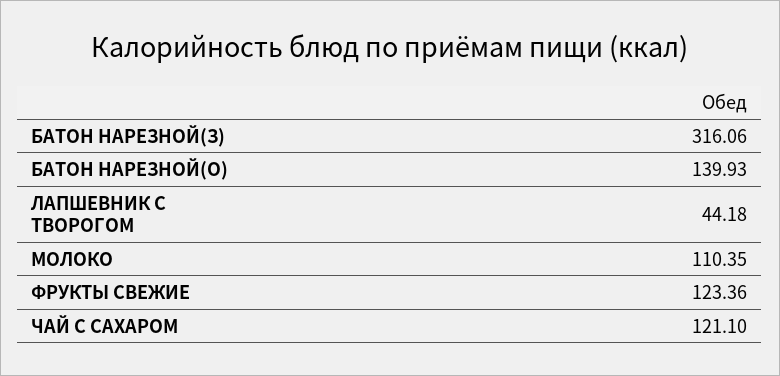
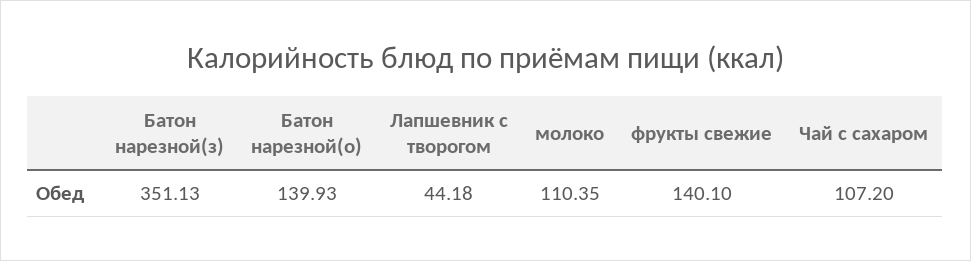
БАТОН НАРЕЗНОЙ(З): 316.06 -> 351.13
ФРУКТЫ СВЕЖИЕ: 123.36 -> 140.1
ЧАЙ С САХАРОМ: 121.1 -> 107.2

